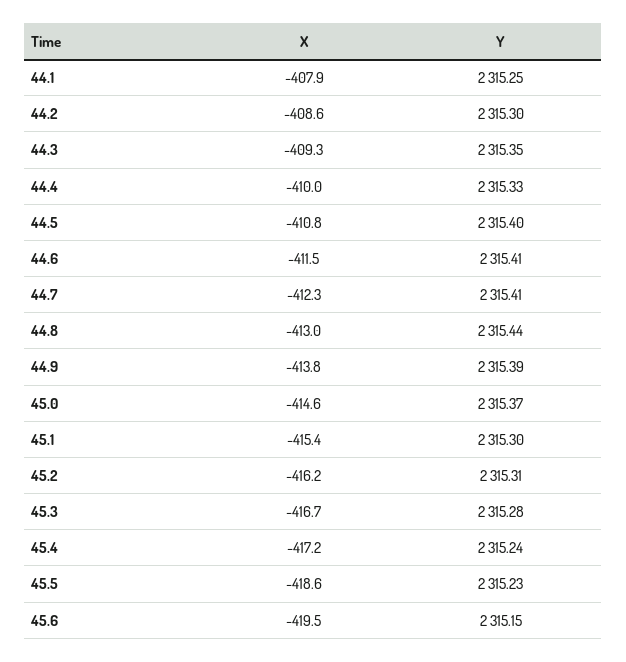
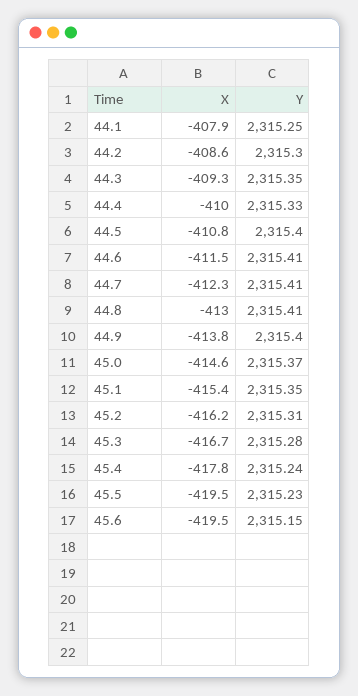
Y, 44.8: 2315.44 -> 2315.41
Y, 44.9: 2315.39 -> 2315.4
Y, 45.1: 2315.3 -> 2315.35
X, 45.4: -417.2 -> -417.8
X, 45.5: -418.6 -> -419.5

